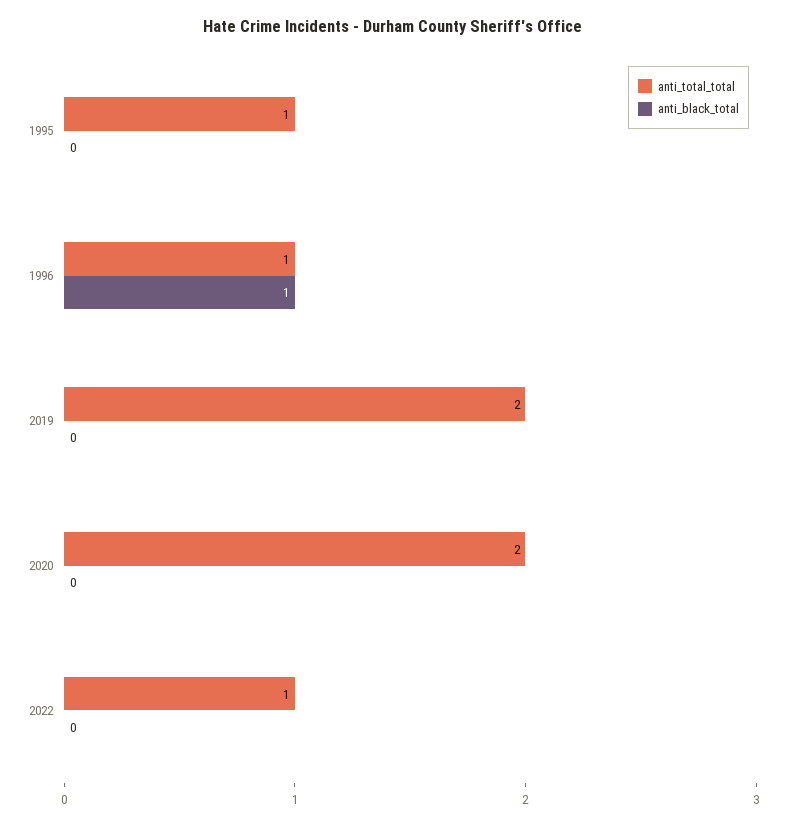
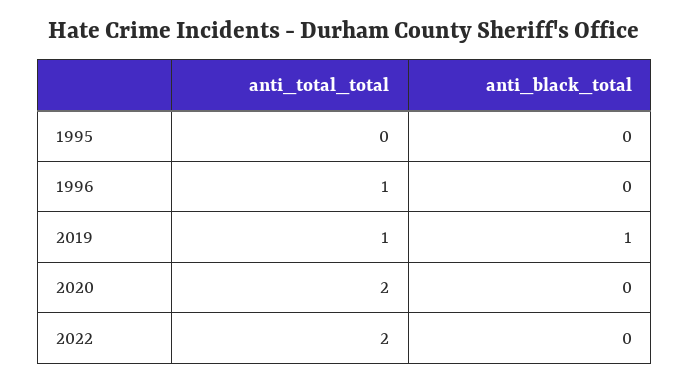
anti_total_total, 1995: 1 -> 0
anti_black_total, 1996: 1 -> 0
anti_total_total, 2019: 2 -> 1
anti_black_total, 2019: 0 -> 1
anti_total_total, 2022: 1 -> 2

